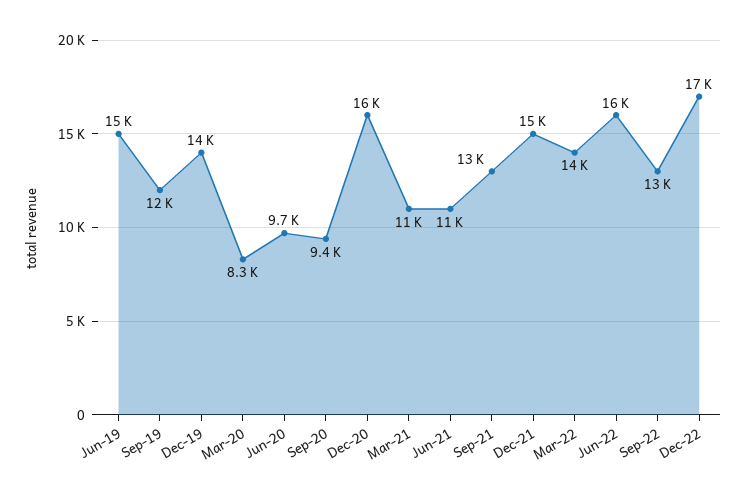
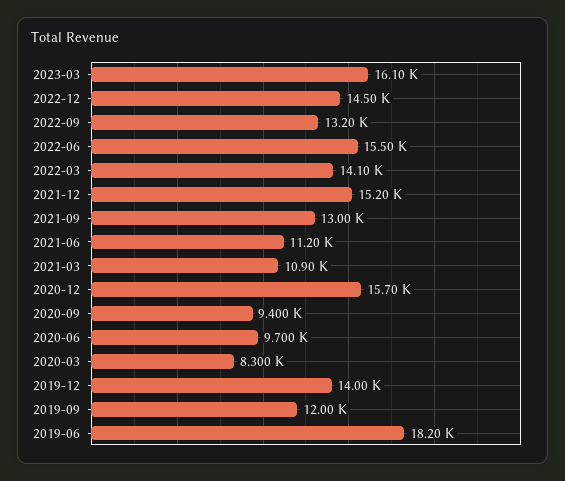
Jun-19: 15000 -> 18200
Dec-22: 17000 -> 14500
2023-03: none -> 16100

